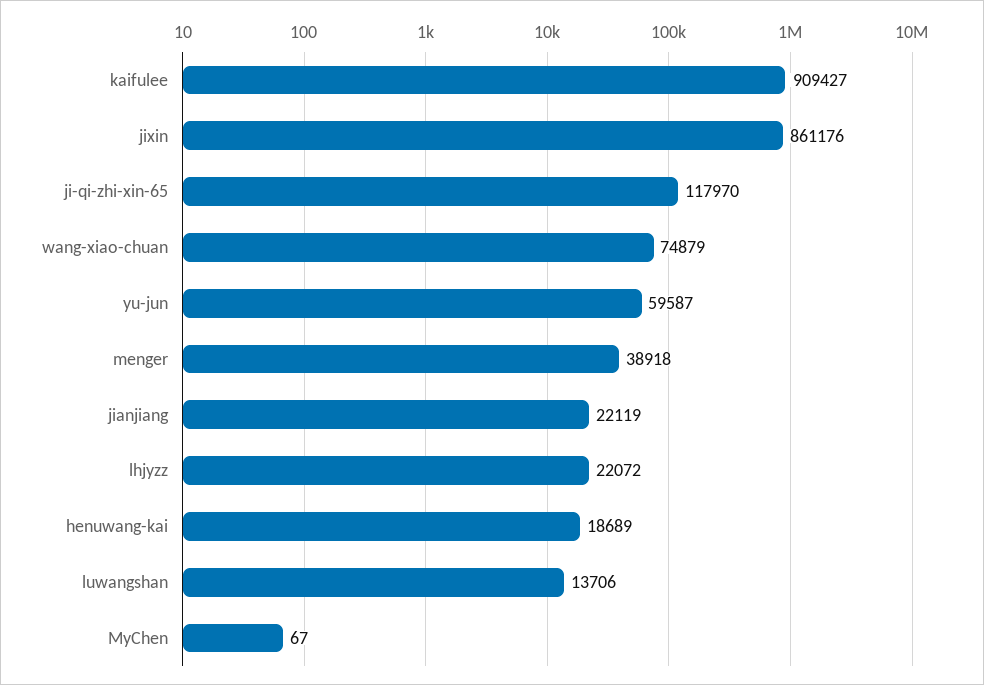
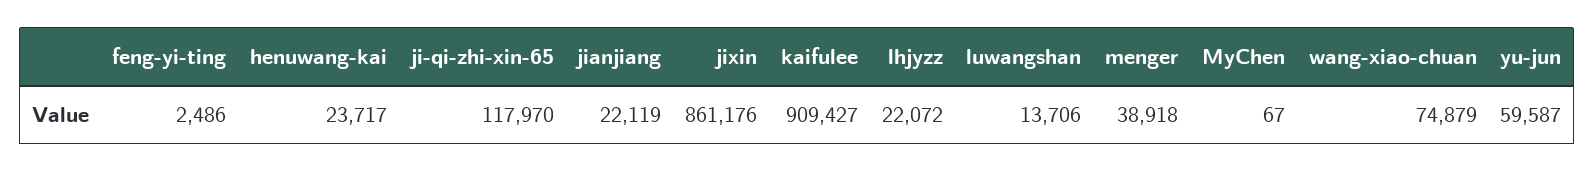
henuwang-kai: 18689 -> 23717
feng-yi-ting: none -> 2486

